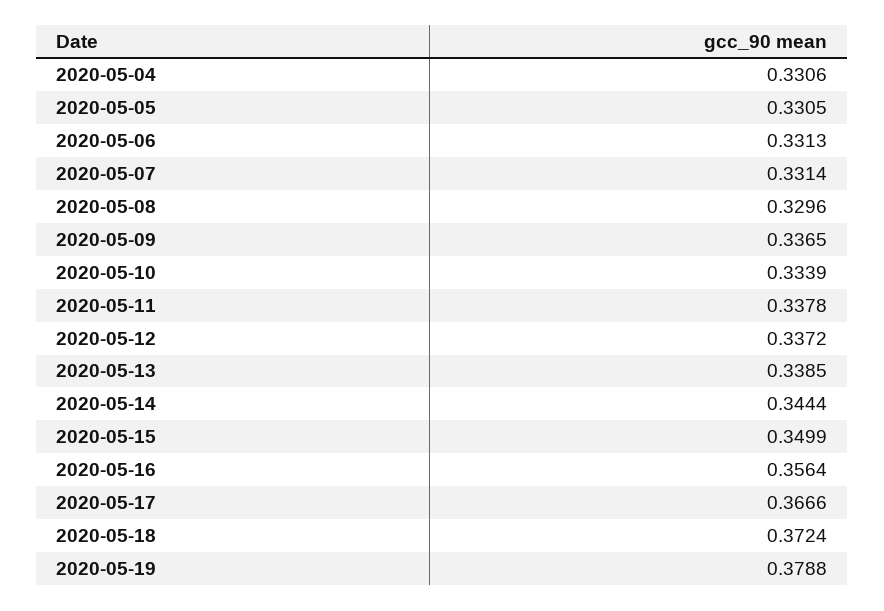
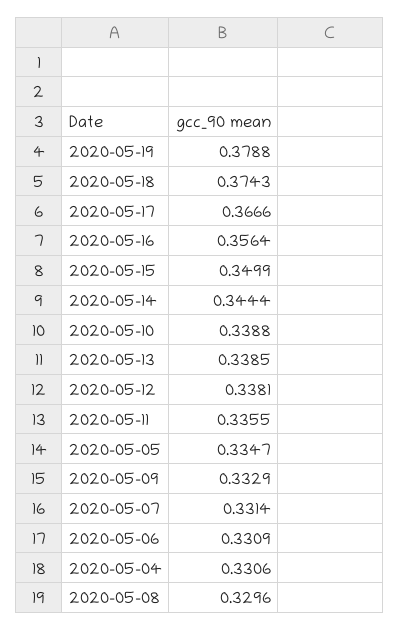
2020-05-05: 0.3305 -> 0.3347
2020-05-06: 0.3313 -> 0.3309
2020-05-09: 0.3365 -> 0.3329
2020-05-10: 0.3339 -> 0.3388
2020-05-11: 0.3378 -> 0.3355
2020-05-12: 0.3372 -> 0.3381
2020-05-18: 0.3724 -> 0.3743

